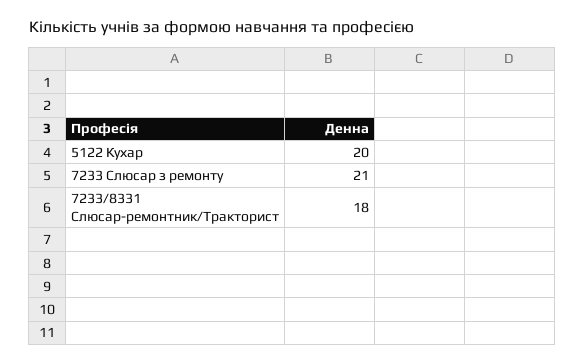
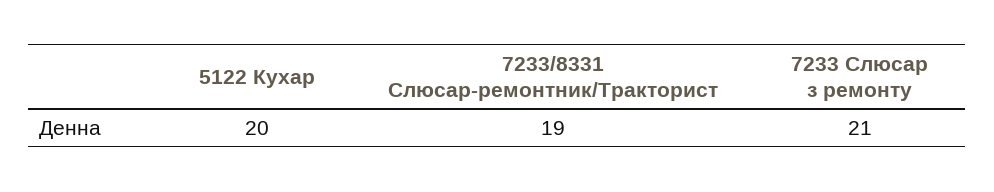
7233/8331 Слюсар-ремонтник/Тракторист: 18 -> 19

